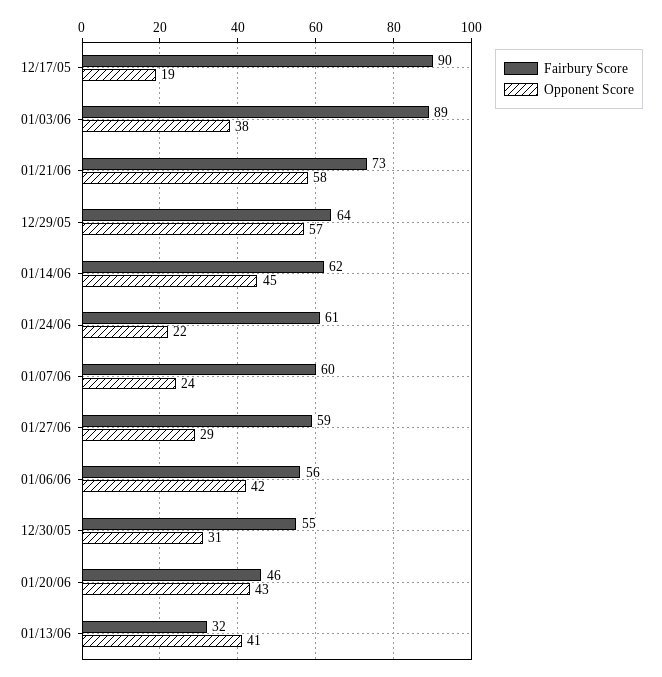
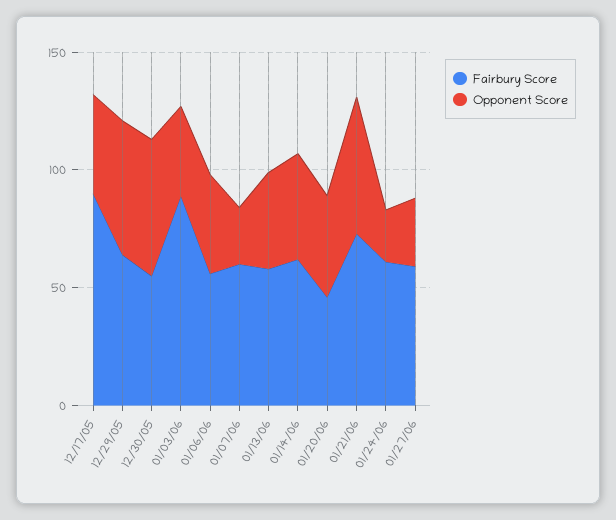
Opponent Score, 12/17/05: 19 -> 40
Opponent Score, 12/30/05: 31 -> 60
Fairbury Score, 01/13/06: 32 -> 60

